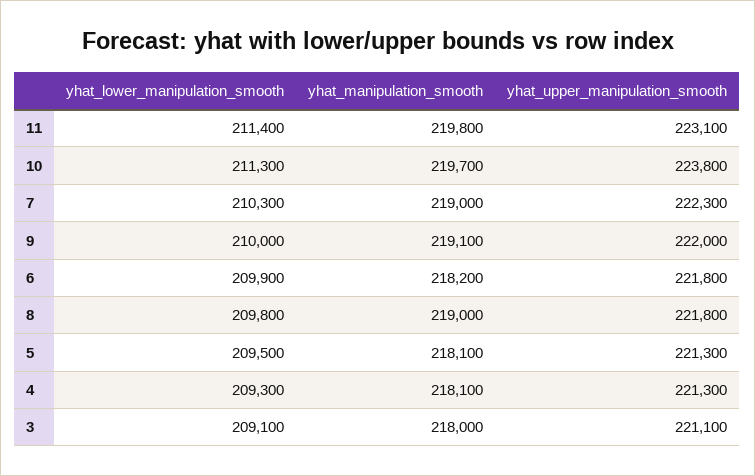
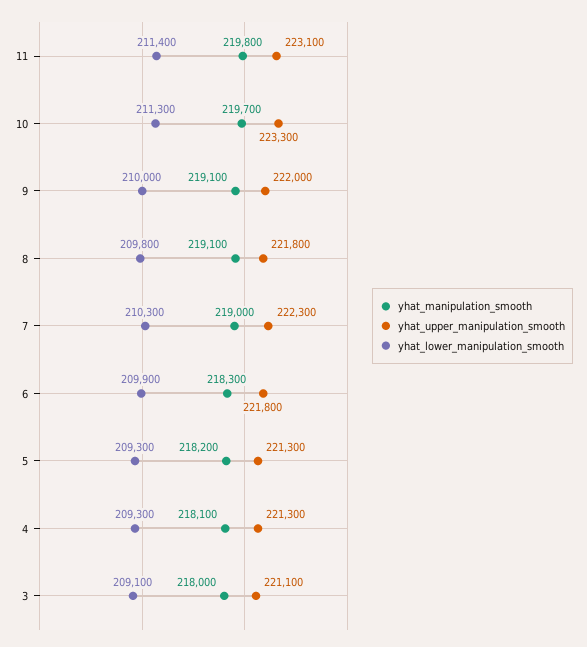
yhat_upper_manipulation_smooth, 10: 223800 -> 223300
yhat_manipulation_smooth, 6: 218200 -> 218300
yhat_manipulation_smooth, 8: 219000 -> 219100
yhat_lower_manipulation_smooth, 5: 209500 -> 209300
yhat_manipulation_smooth, 5: 218100 -> 218200

